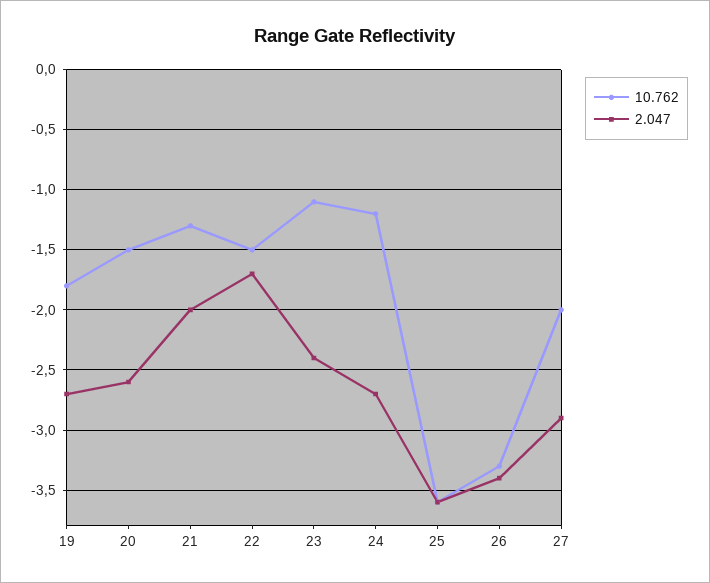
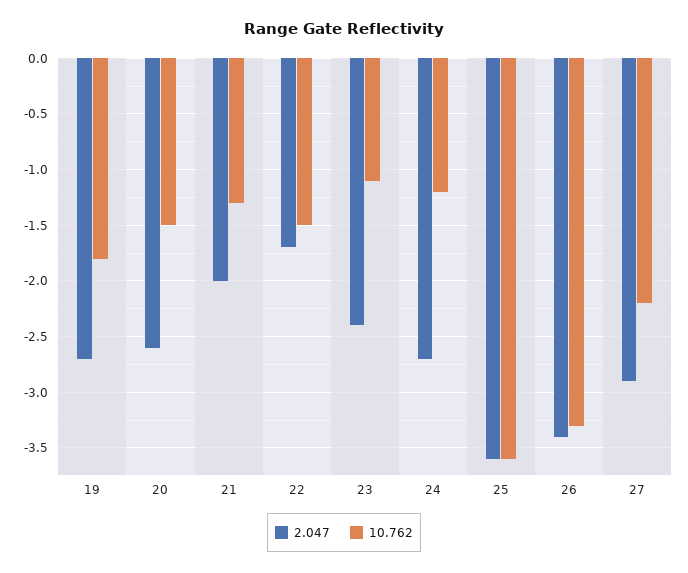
10.762, 27: -2 -> -2.2

